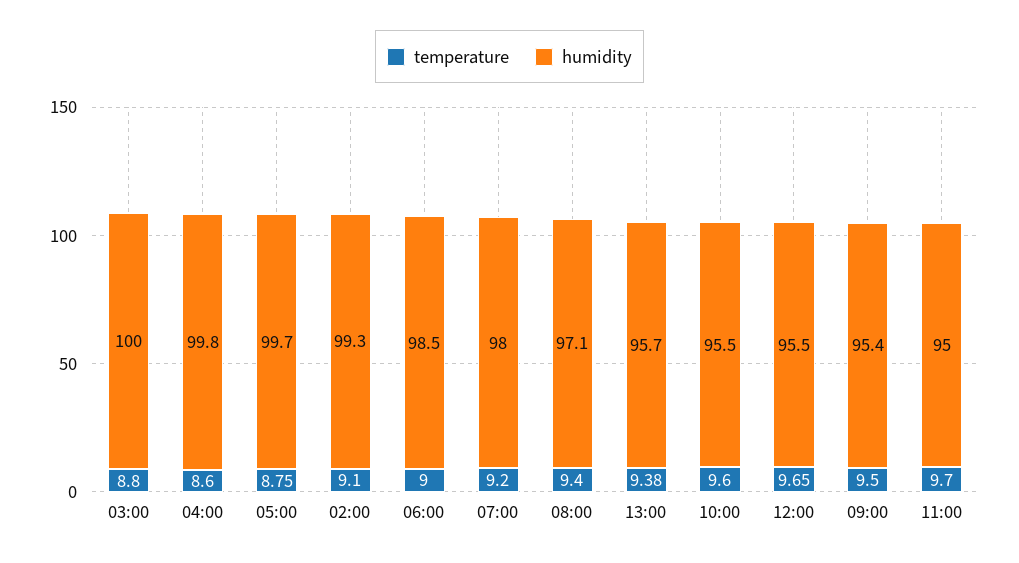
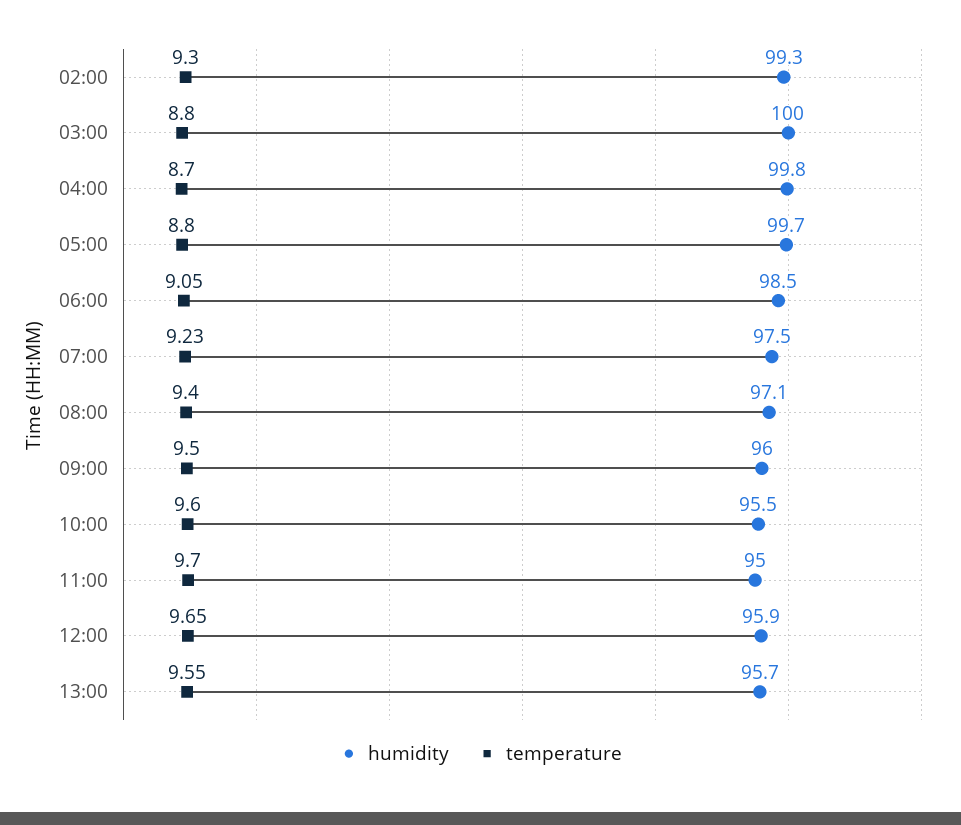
temperature, 04:00: 8.6 -> 8.7
temperature, 05:00: 8.75 -> 8.8
temperature, 02:00: 9.1 -> 9.3
temperature, 06:00: 9 -> 9.05
temperature, 07:00: 9.2 -> 9.23
humidity, 07:00: 98 -> 97.5
temperature, 13:00: 9.38 -> 9.55
humidity, 12:00: 95.5 -> 95.9
humidity, 09:00: 95.4 -> 96

